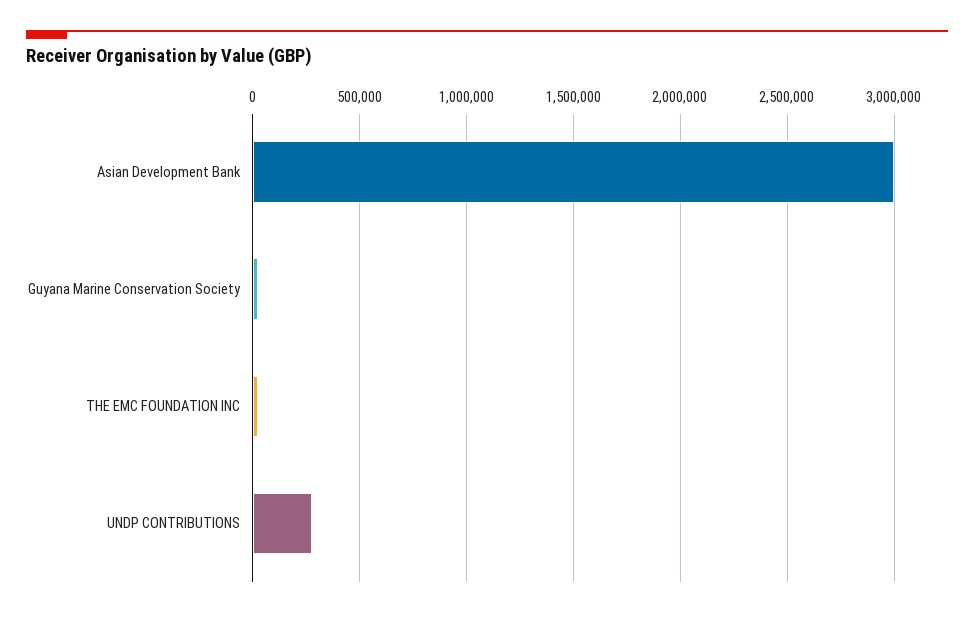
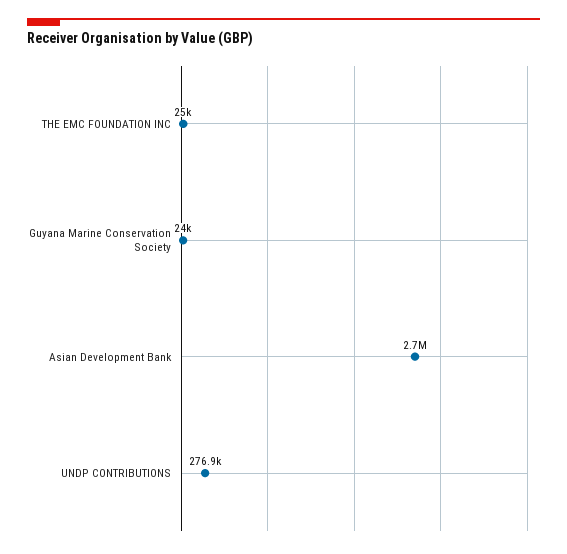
Asian Development Bank: 3000000 -> 2700000

